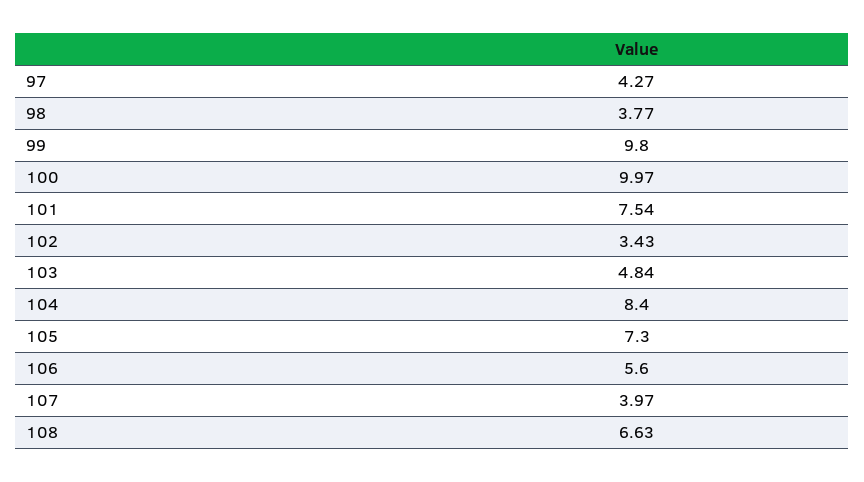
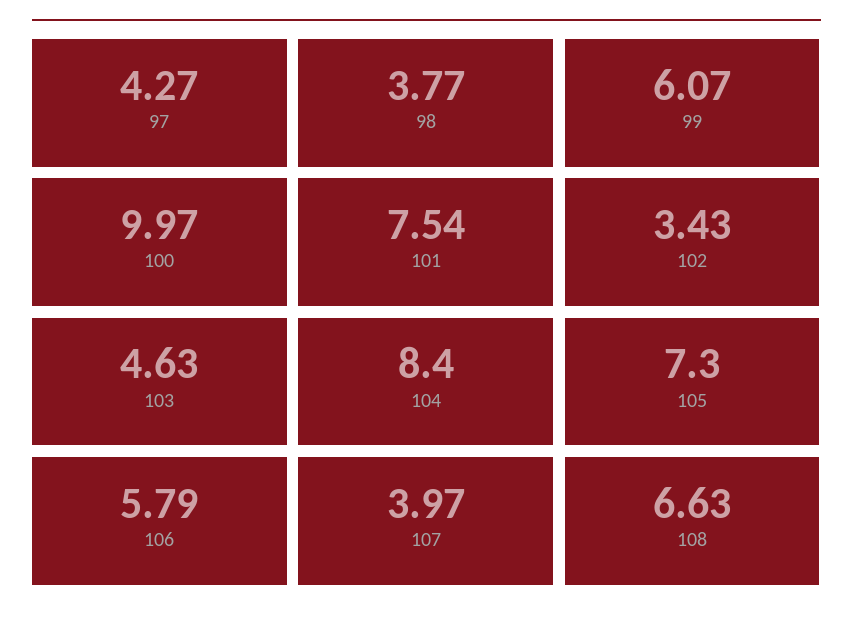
99: 9.8 -> 6.07
103: 4.84 -> 4.63
106: 5.6 -> 5.79

